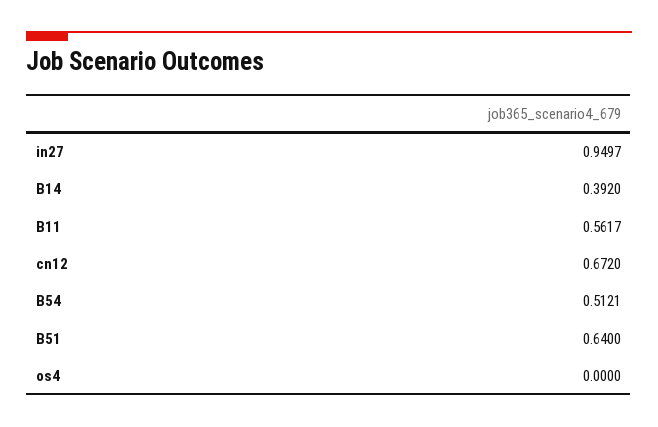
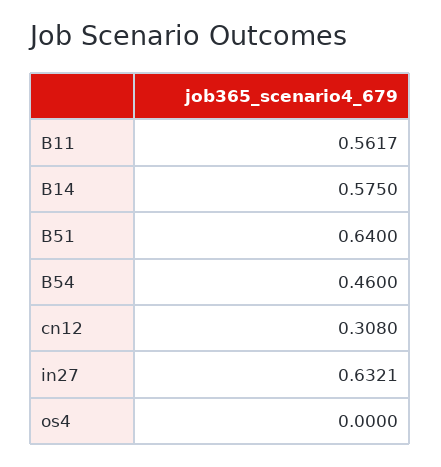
in27: 0.9497 -> 0.6321
B14: 0.392 -> 0.575
cn12: 0.672 -> 0.308
B54: 0.5121 -> 0.46

